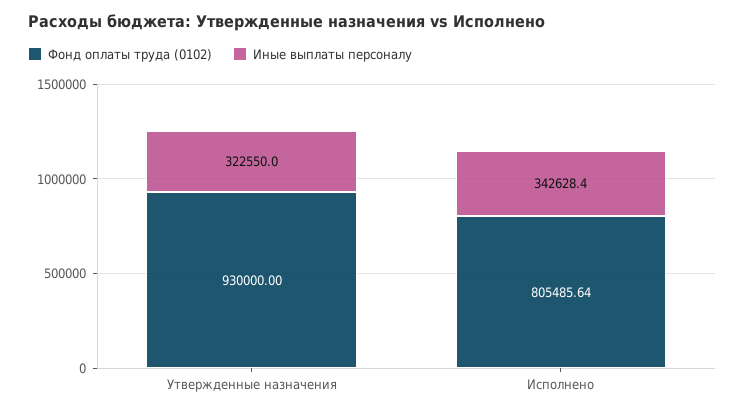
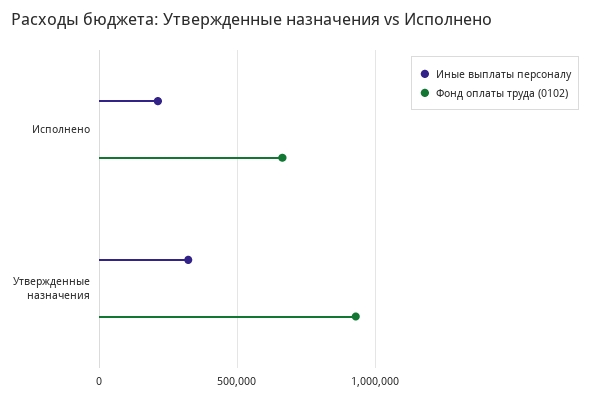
Фонд оплаты труда (0102), Исполнено: 805485.64 -> 650000
Иные выплаты персоналу, Исполнено: 342628.4 -> 200000

